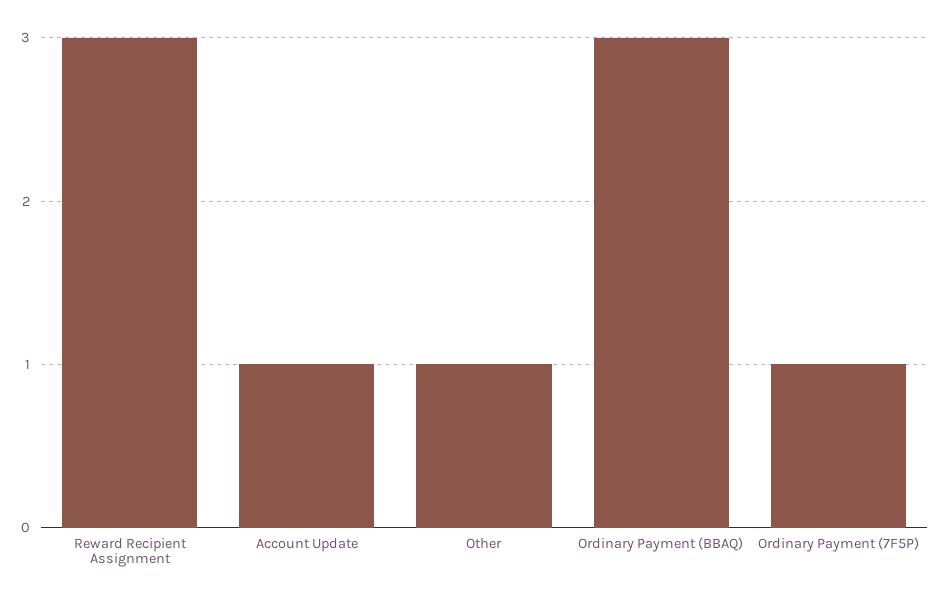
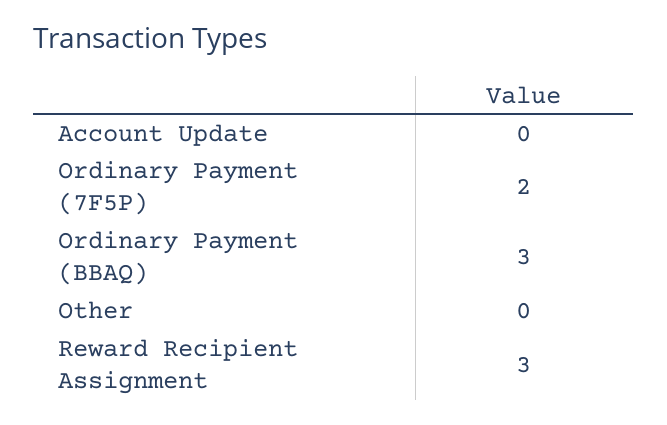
Account Update: 1 -> 0
Other: 1 -> 0
Ordinary Payment (7F5P): 1 -> 2

